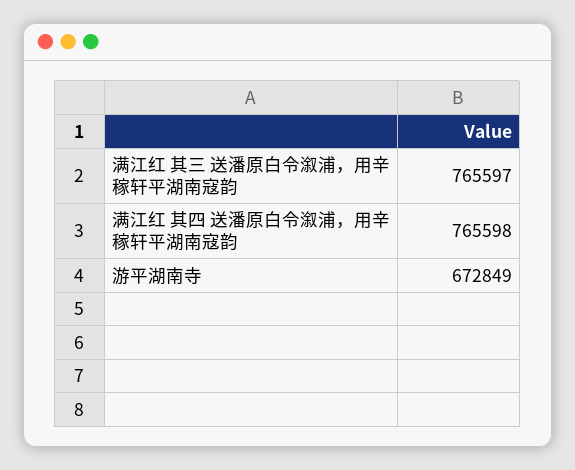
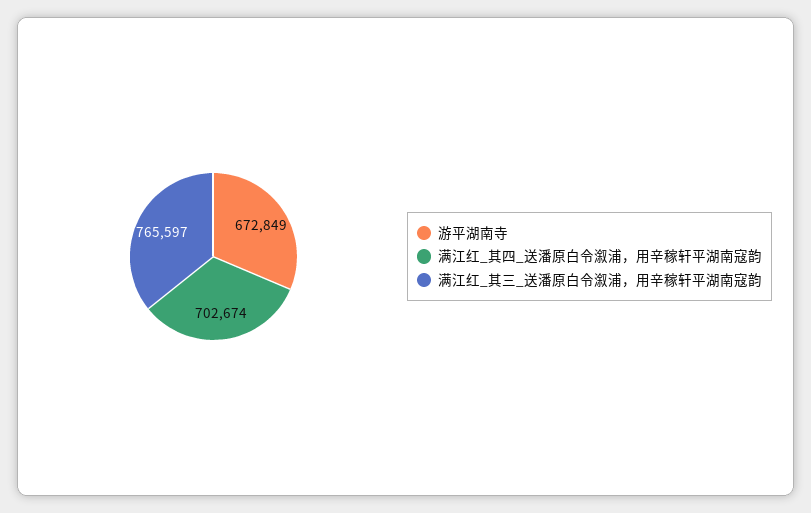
满江红 其四 送潘原白令溆浦，用辛稼轩平湖南寇韵: 765598 -> 702674

